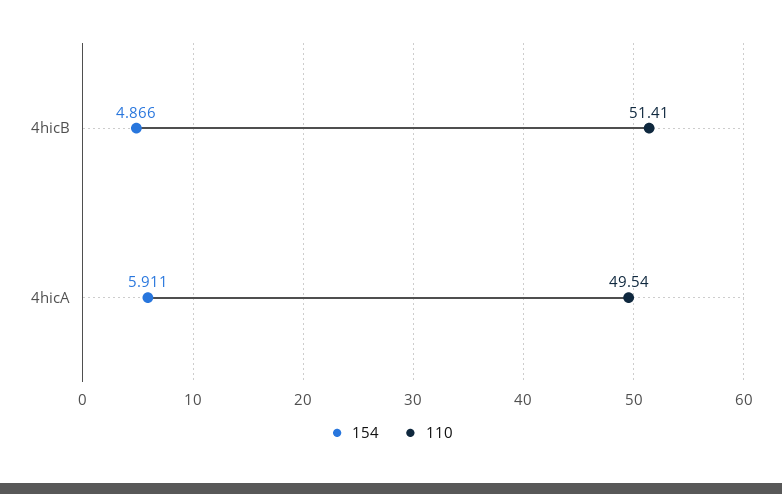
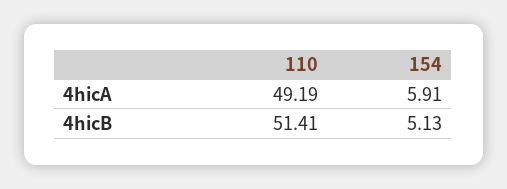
154, 4hicB: 4.866 -> 5.13
110, 4hicA: 49.54 -> 49.19

